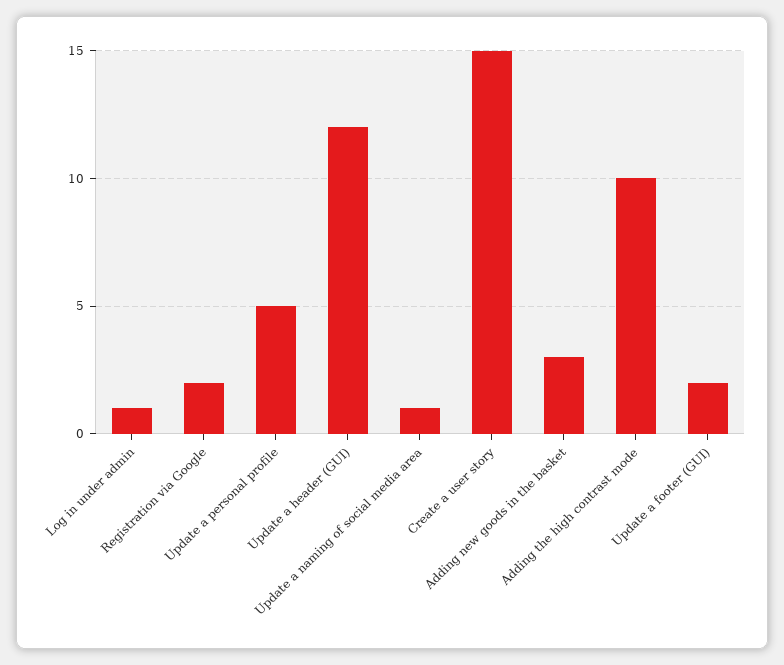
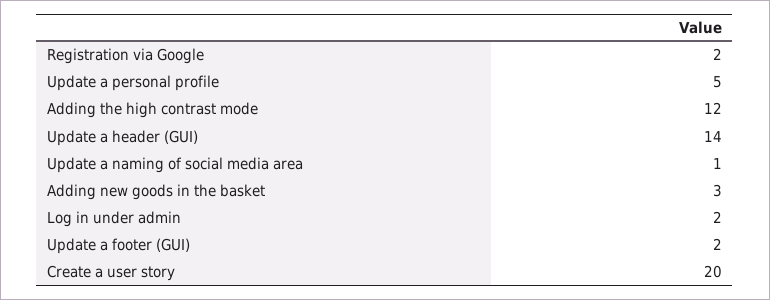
Log in under admin: 1 -> 2
Update a header (GUI): 12 -> 14
Create a user story: 15 -> 20
Adding the high contrast mode: 10 -> 12

